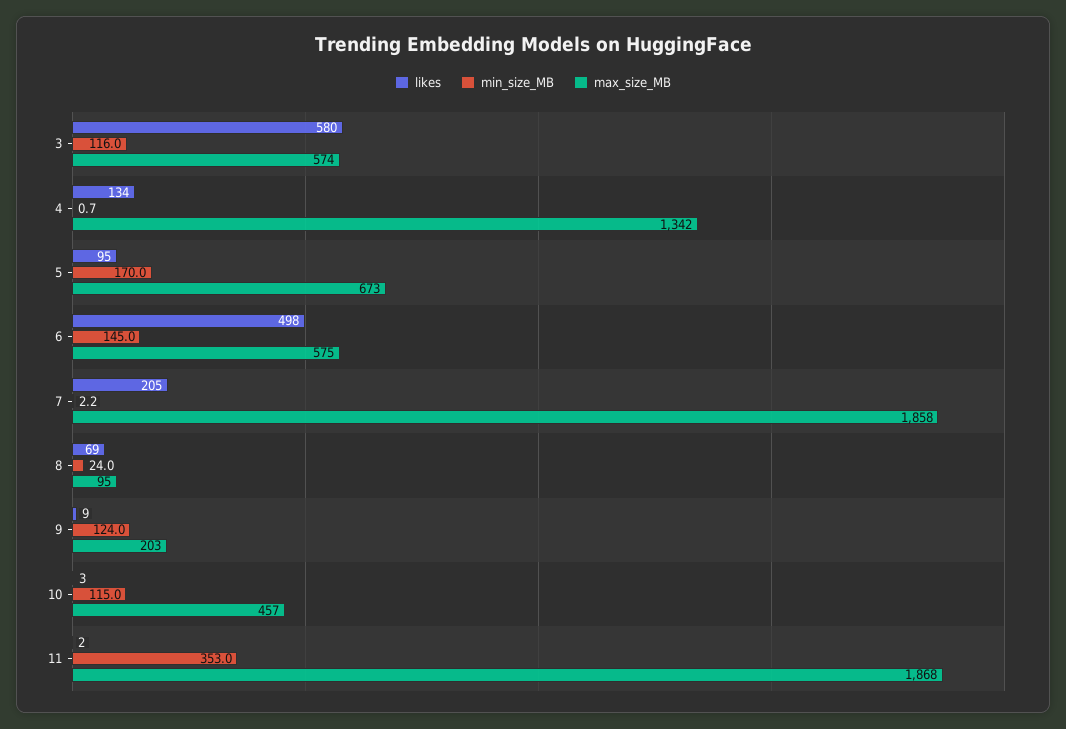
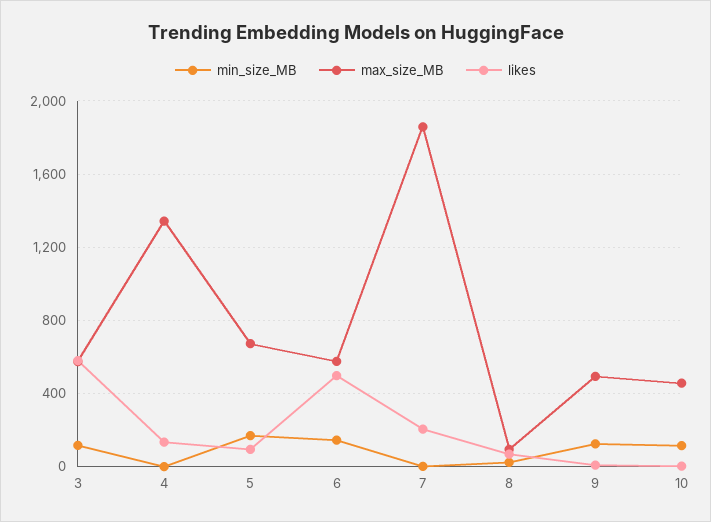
max_size_MB, 9: 203 -> 500
likes, 11: 2 -> none
min_size_MB, 11: 353 -> none
max_size_MB, 11: 1868 -> none

